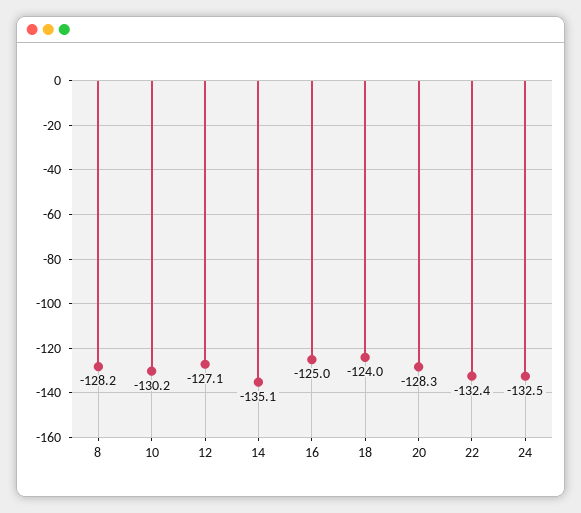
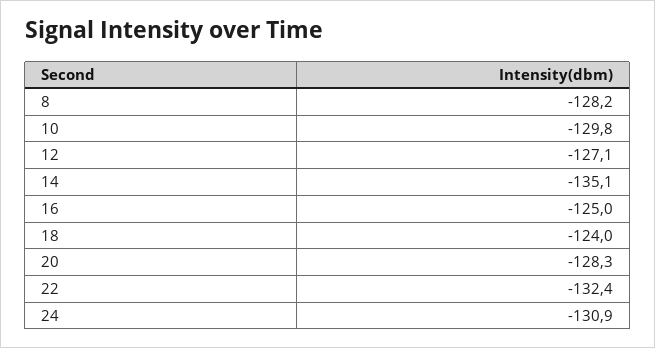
10: -130.2 -> -129.8
24: -132.5 -> -130.9

